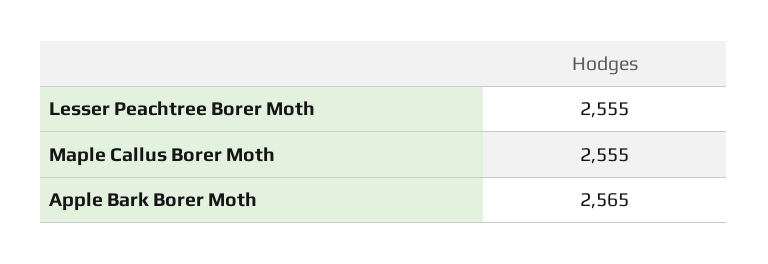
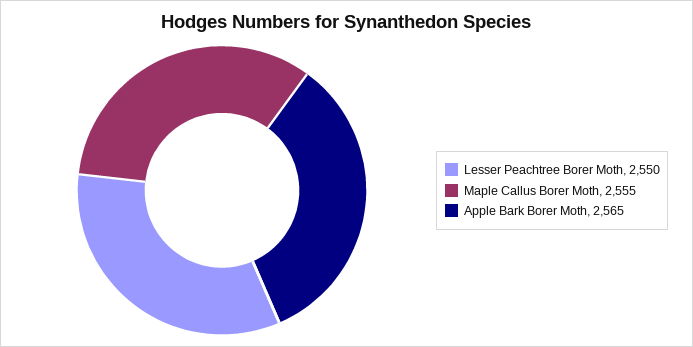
Lesser Peachtree Borer Moth: 2555 -> 2550

